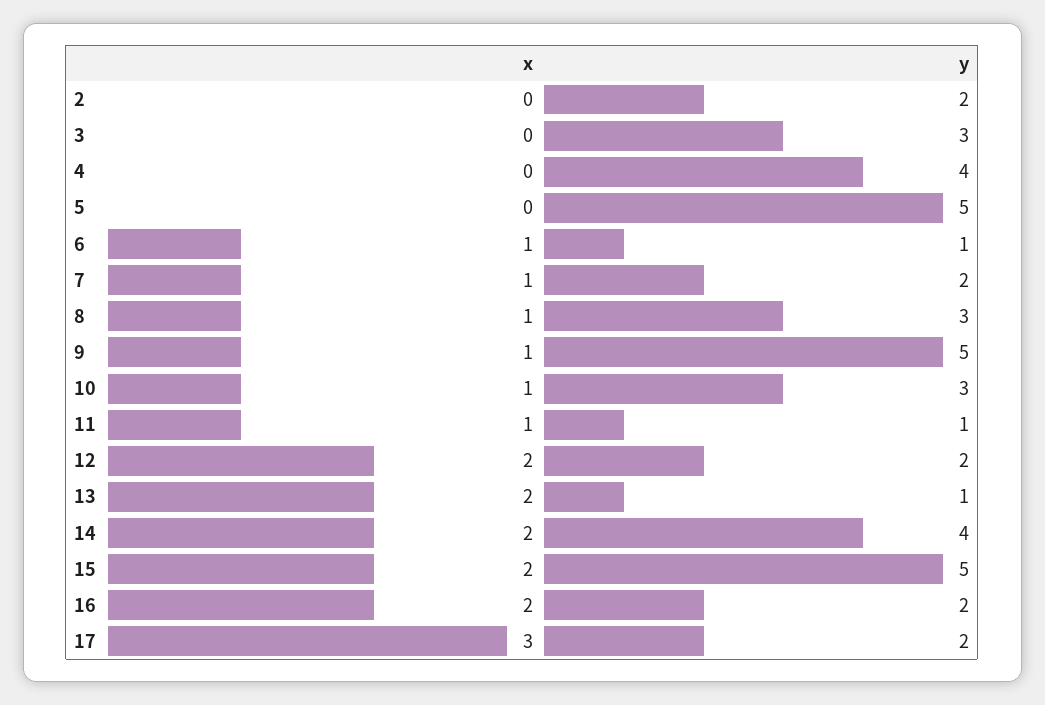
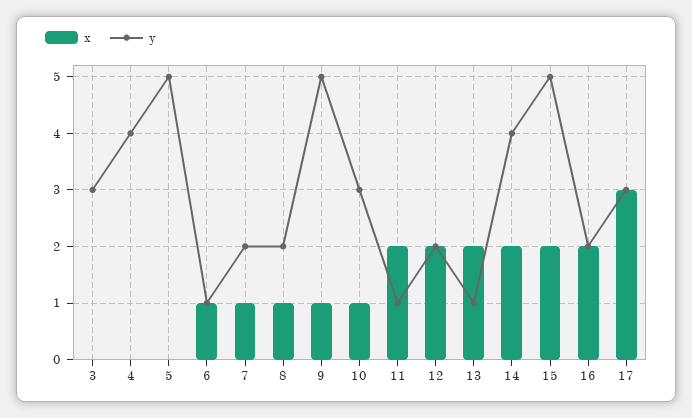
x, 2: 0 -> none
y, 2: 2 -> none
y, 8: 3 -> 2
x, 11: 1 -> 2
y, 17: 2 -> 3

